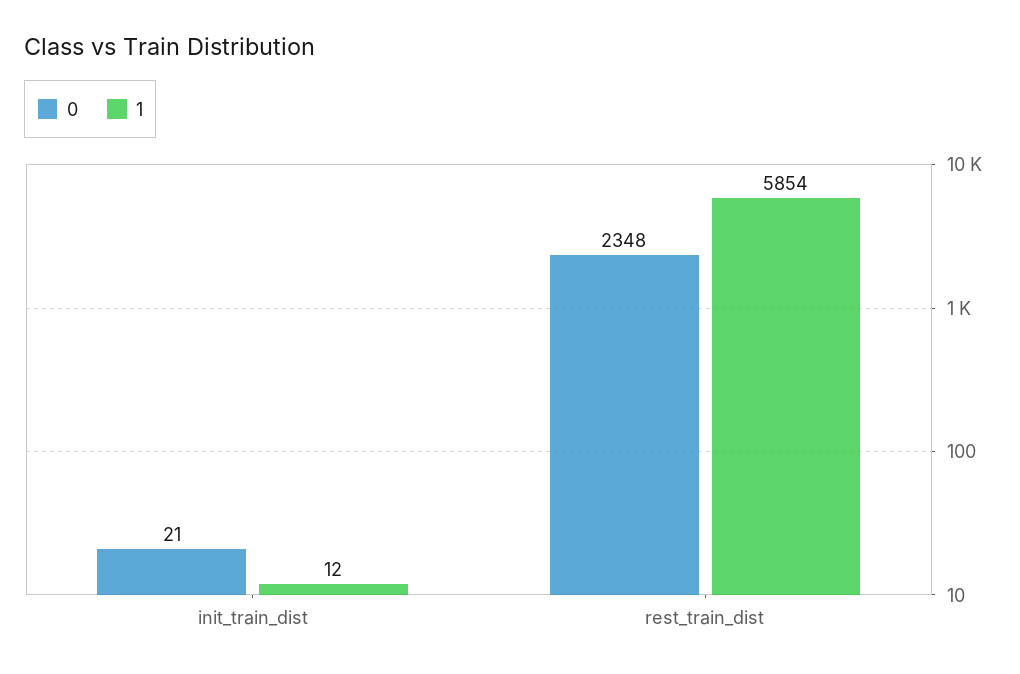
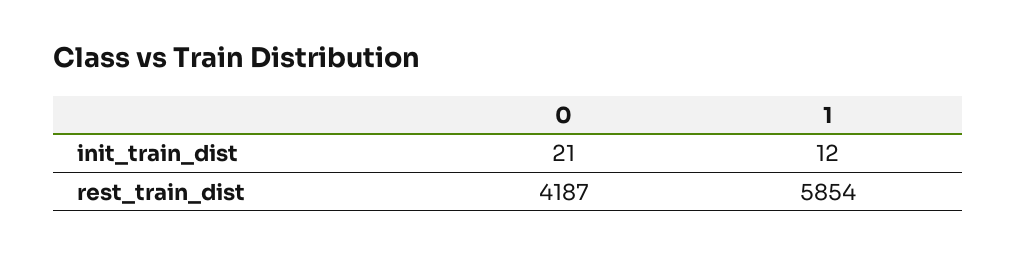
0, rest_train_dist: 2348 -> 4187

